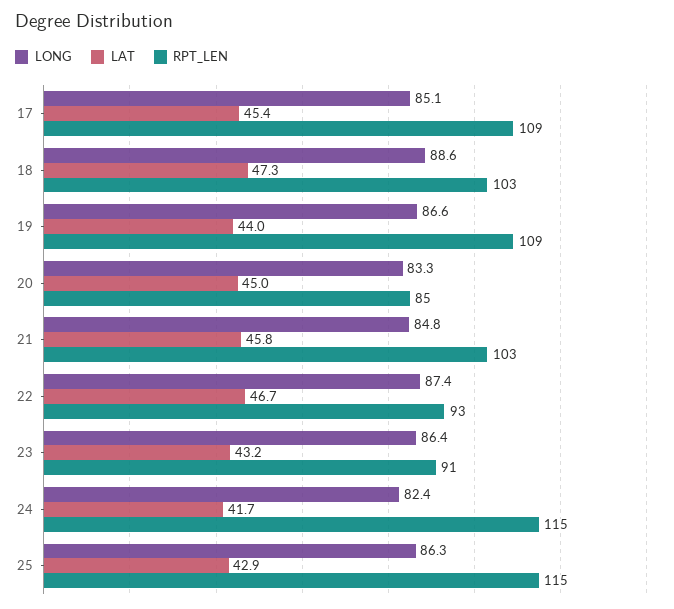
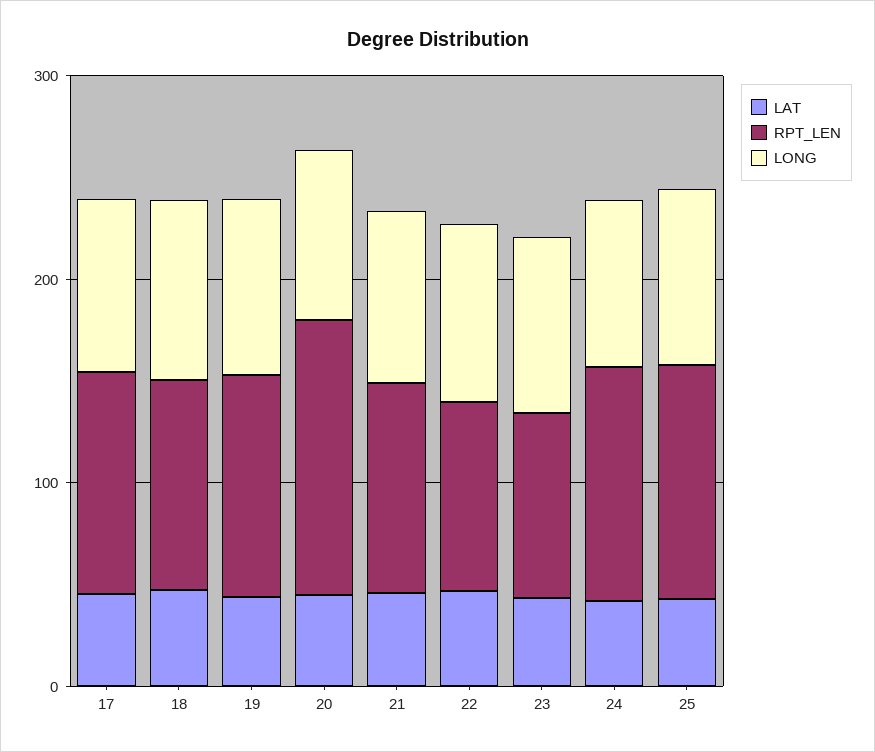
RPT_LEN, 20: 85 -> 140

